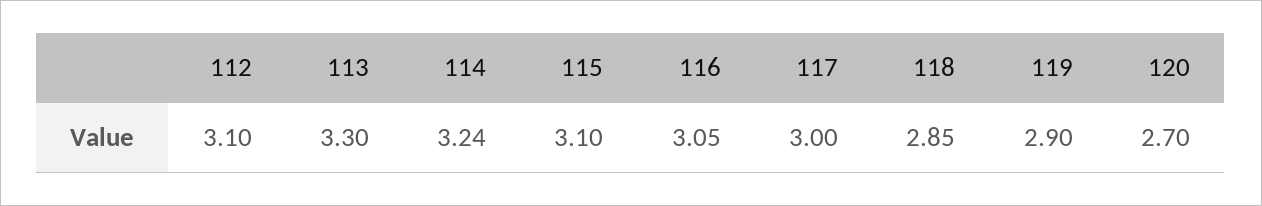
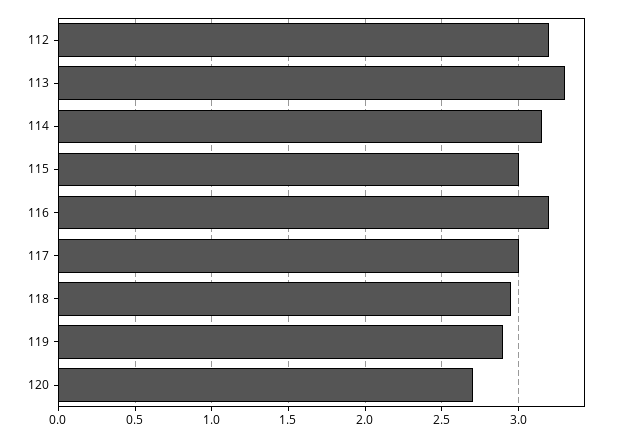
112: 3.1 -> 3.2
114: 3.24 -> 3.15
115: 3.1 -> 3
116: 3.05 -> 3.2
118: 2.85 -> 2.95

